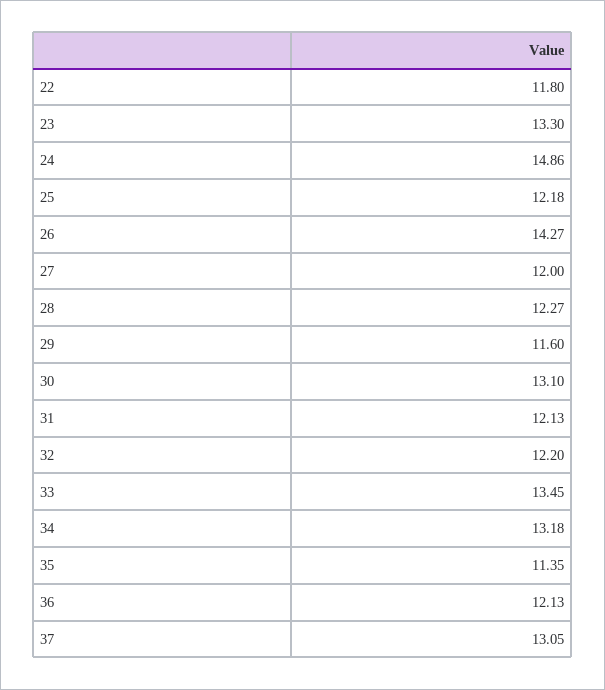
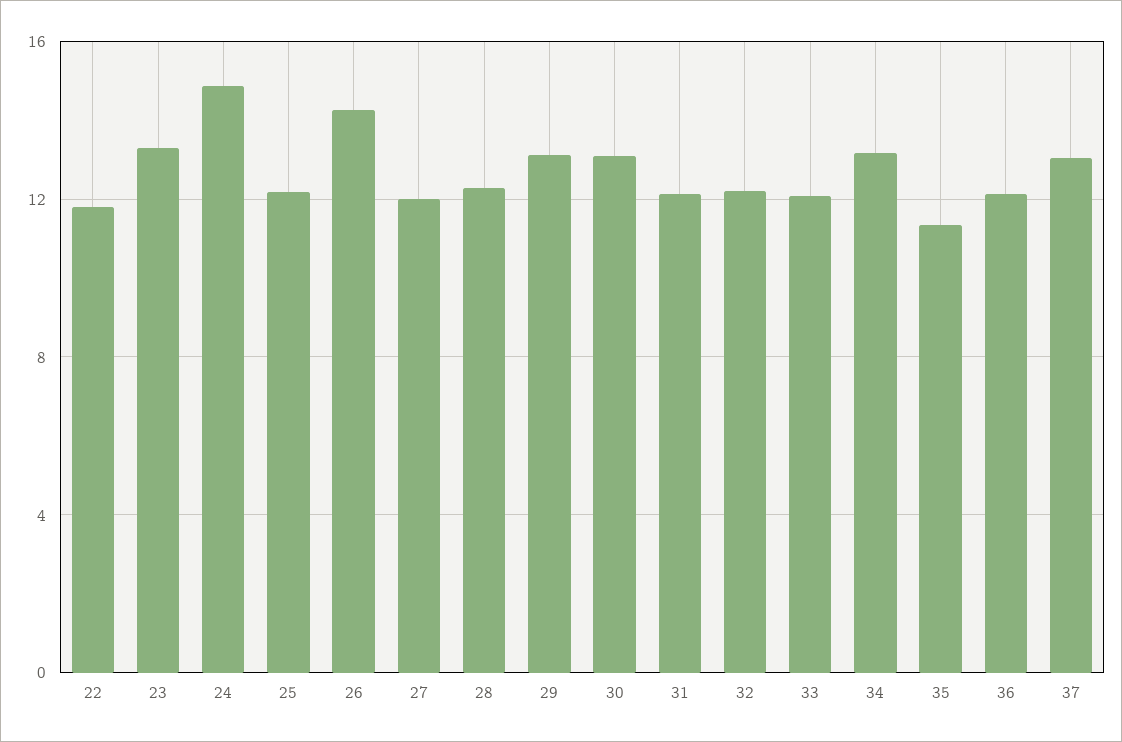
29: 11.6 -> 13
33: 13.45 -> 12

